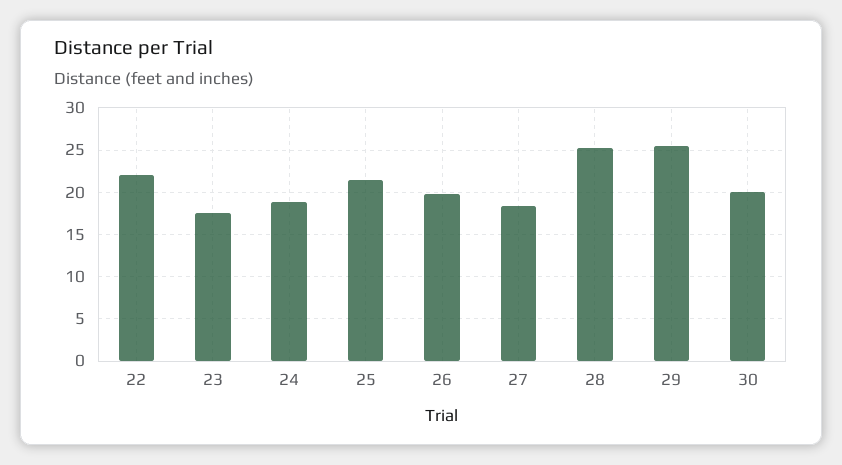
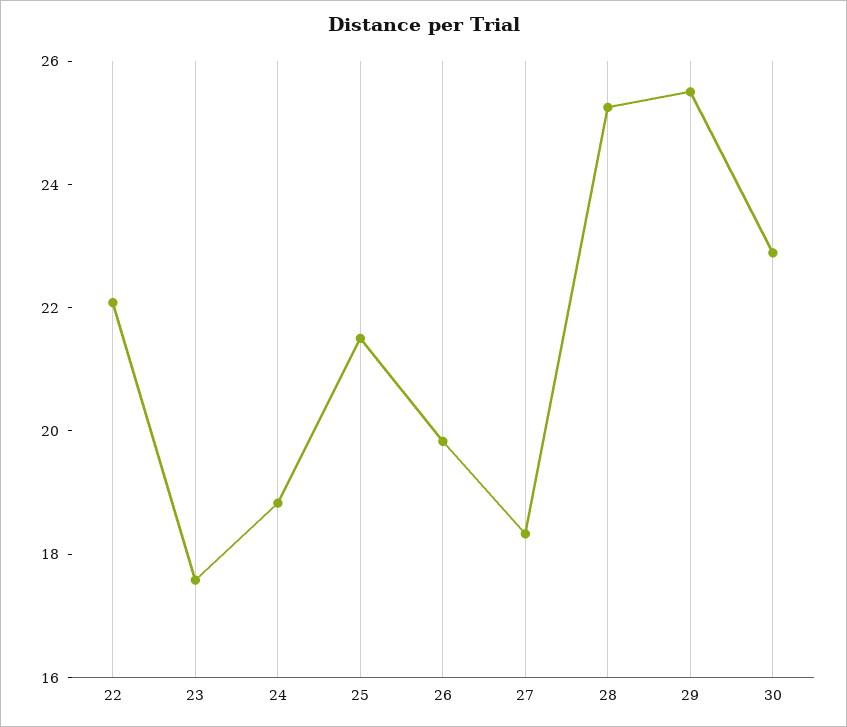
30: 20 -> 23

